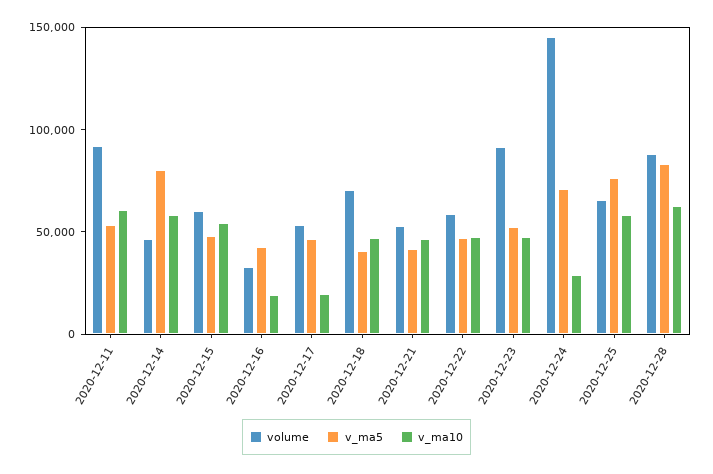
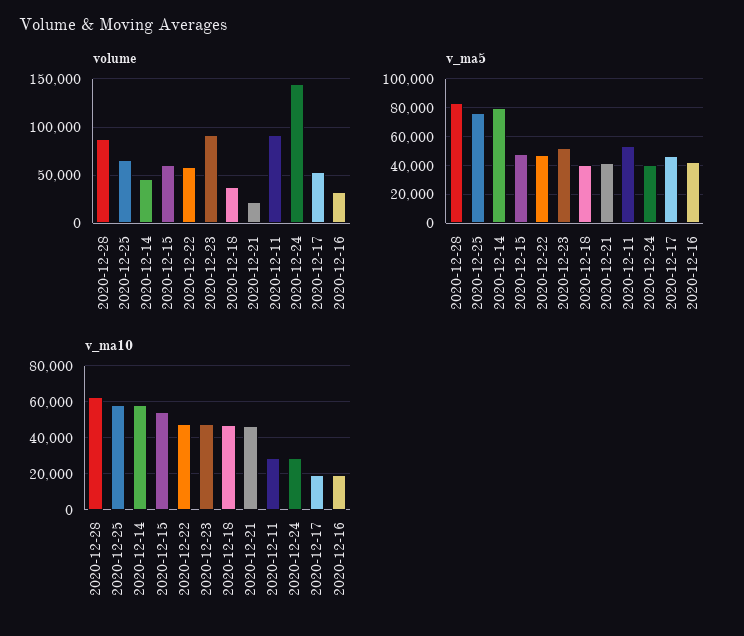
v_ma10, 2020-12-11: 60000 -> 30000
volume, 2020-12-18: 70000 -> 40000
volume, 2020-12-21: 50000 -> 20000
v_ma5, 2020-12-24: 70000 -> 40000

